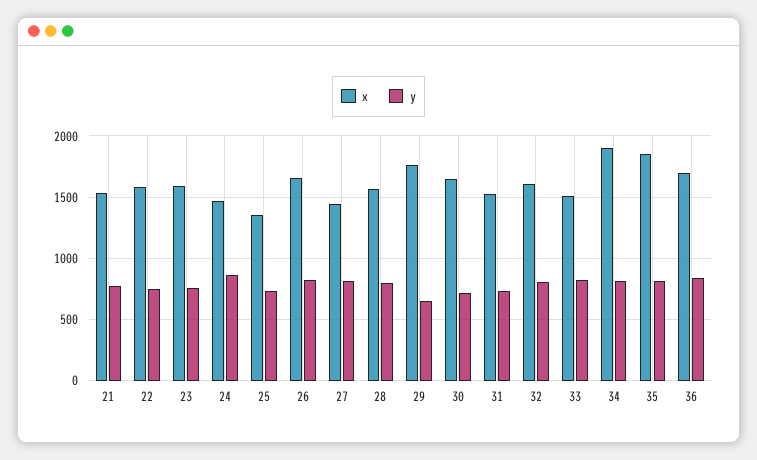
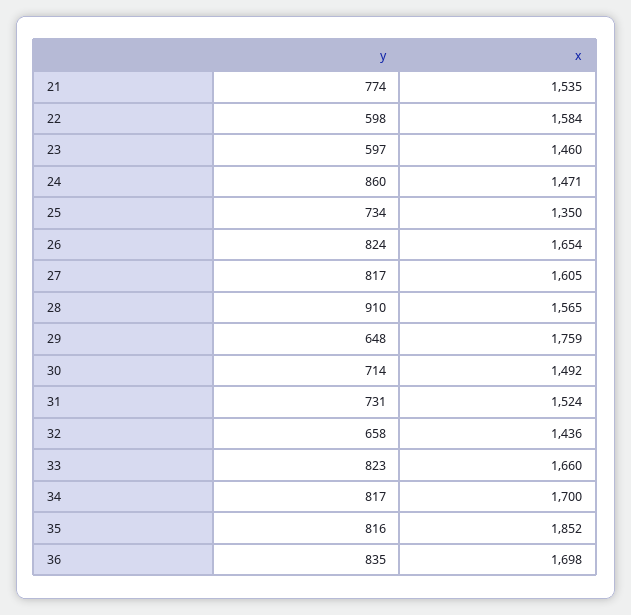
y, 22: 750 -> 598
x, 23: 1600 -> 1460
y, 23: 750 -> 597
x, 27: 1450 -> 1605
y, 28: 800 -> 910
x, 30: 1650 -> 1492
x, 32: 1600 -> 1436
y, 32: 800 -> 658
x, 33: 1500 -> 1660
x, 34: 1900 -> 1700

